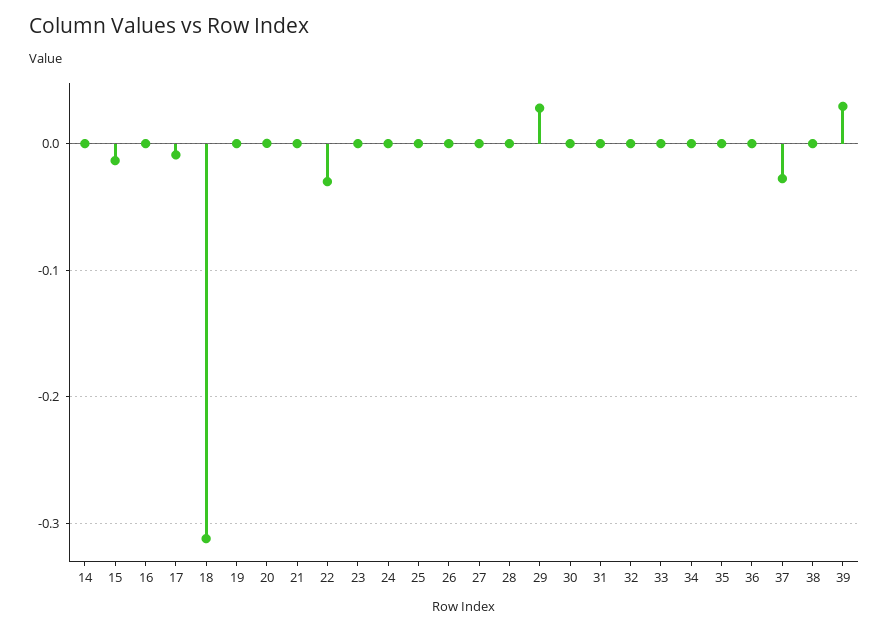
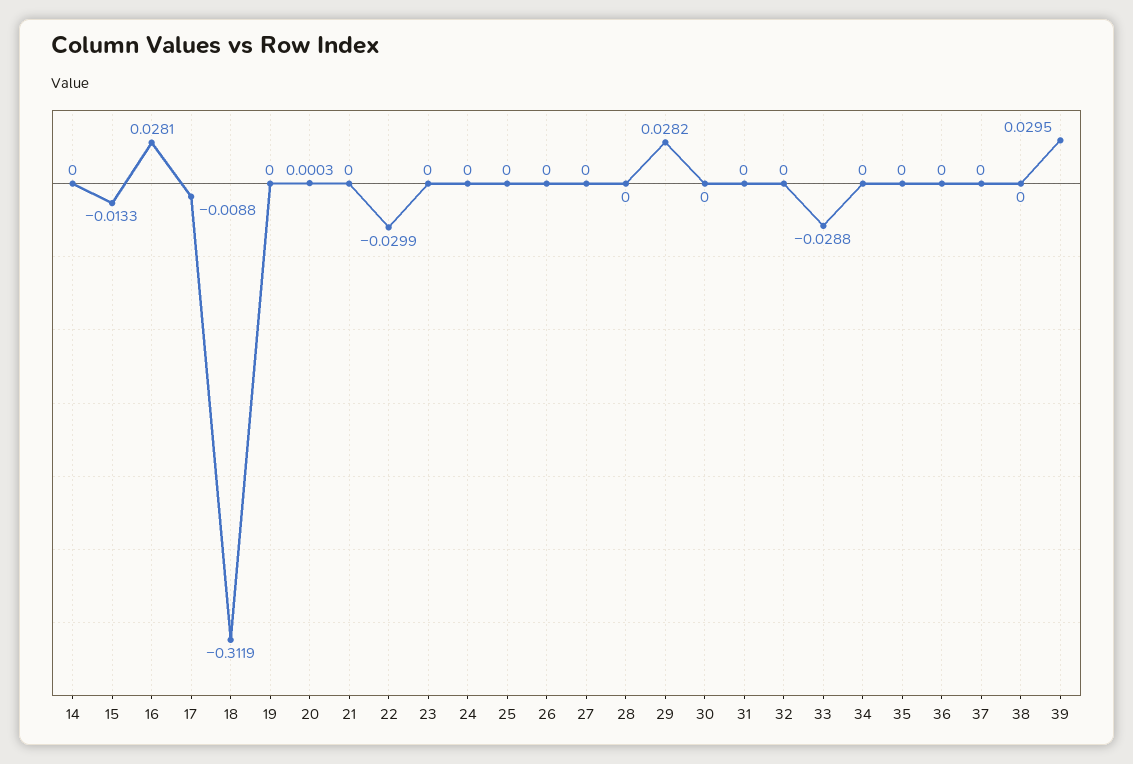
16: 0 -> 0.0281
33: 0 -> -0.0288
37: -0.03 -> 0

